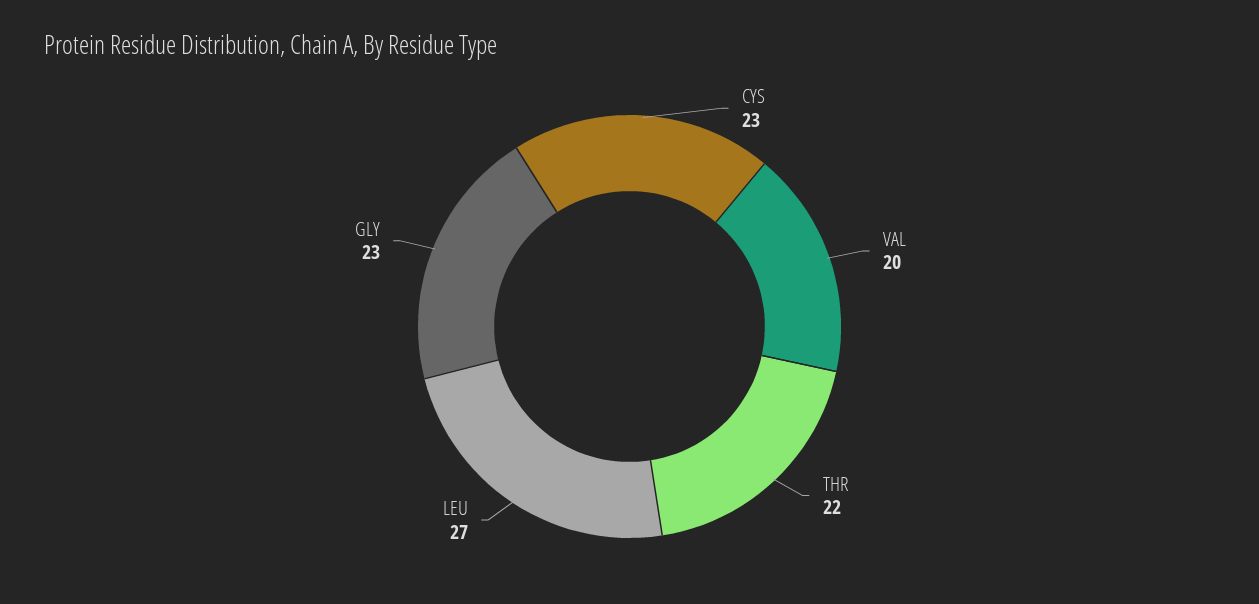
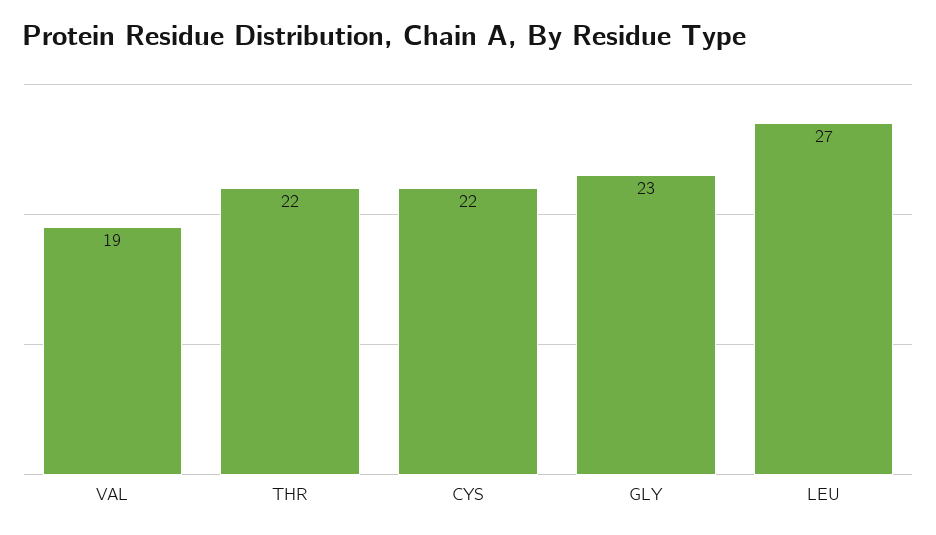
CYS: 23 -> 22
VAL: 20 -> 19

